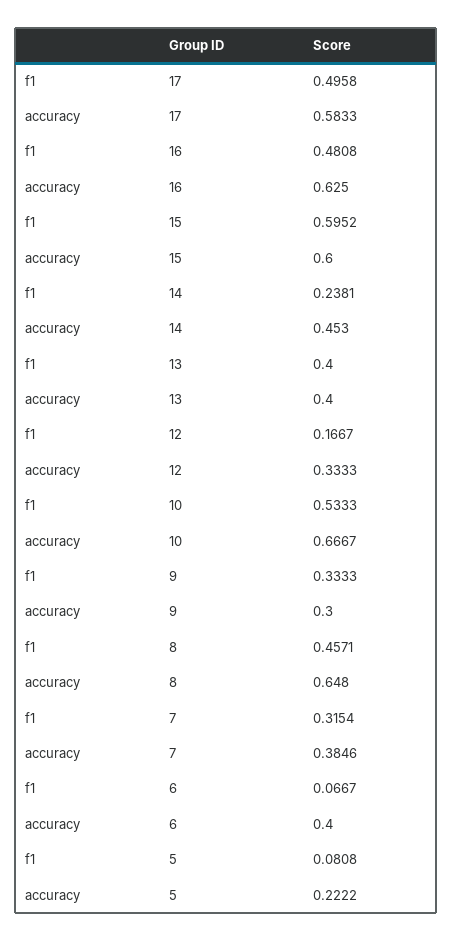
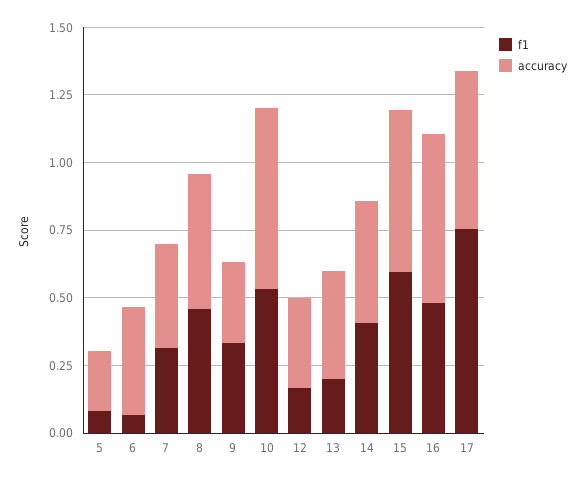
f1, 17: 0.4958 -> 0.75
f1, 14: 0.2381 -> 0.4
f1, 13: 0.4 -> 0.2
accuracy, 8: 0.648 -> 0.5

